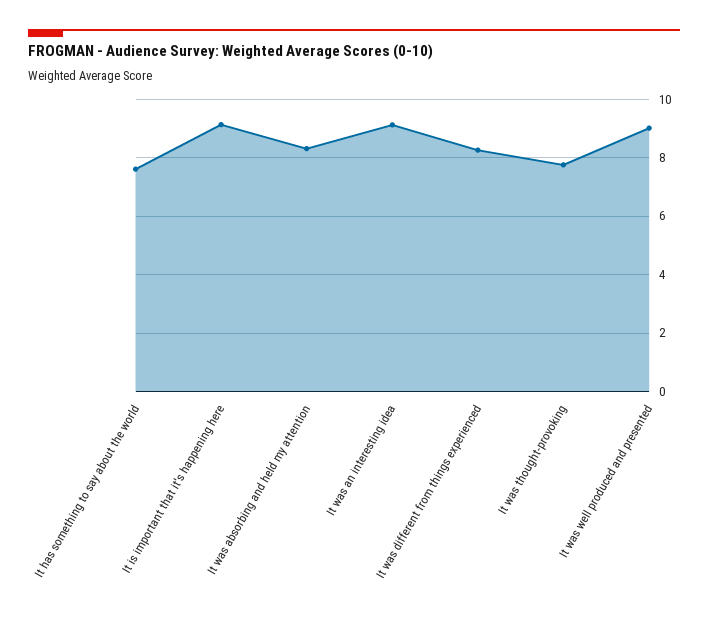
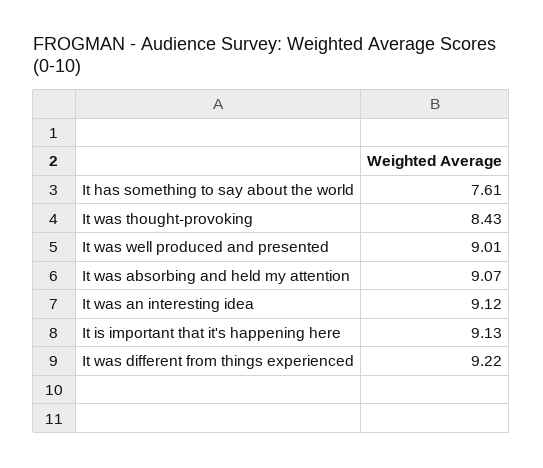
It was absorbing and held my attention: 8.25 -> 9.07
It was different from things experienced: 8.25 -> 9.22
It was thought-provoking: 7.75 -> 8.43

